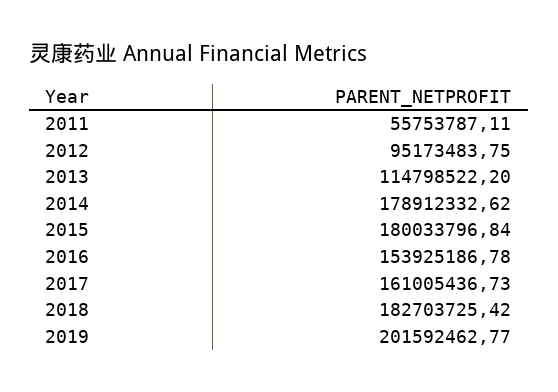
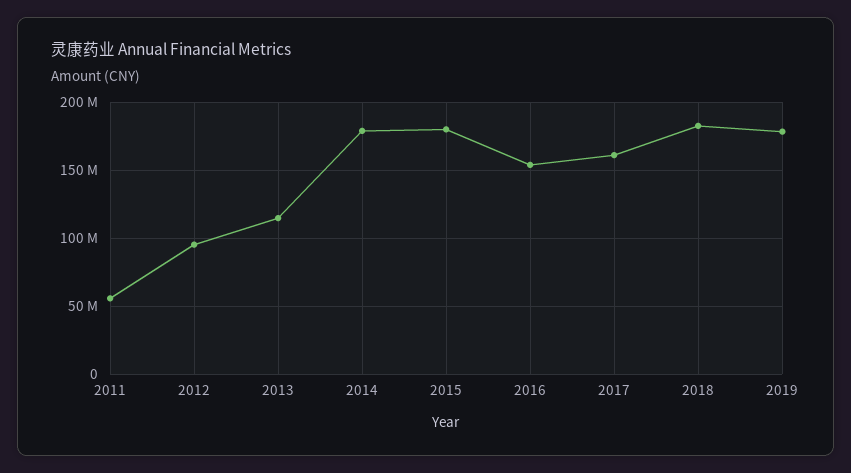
2019: 201592462.77 -> 180000000

